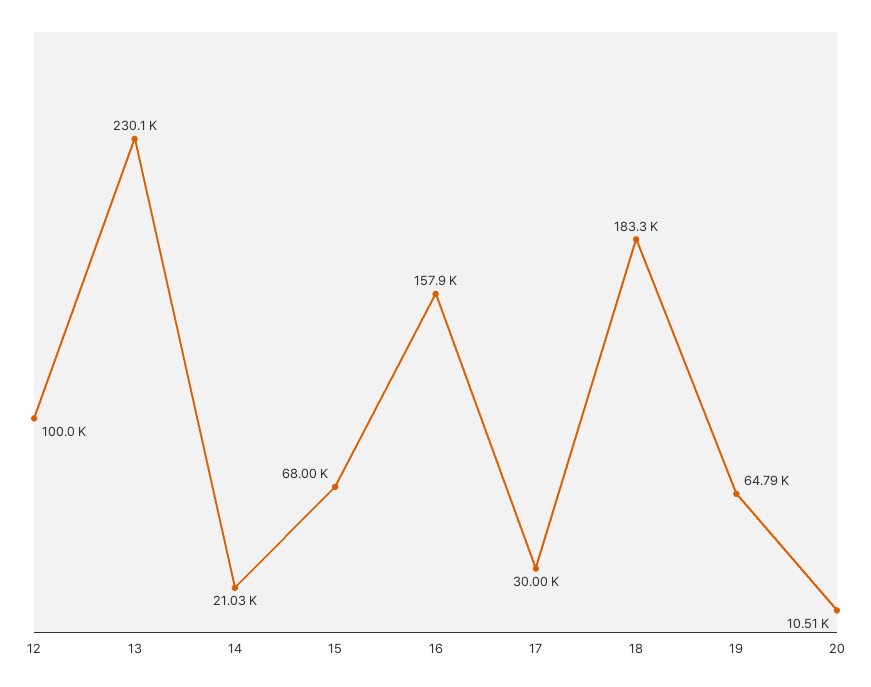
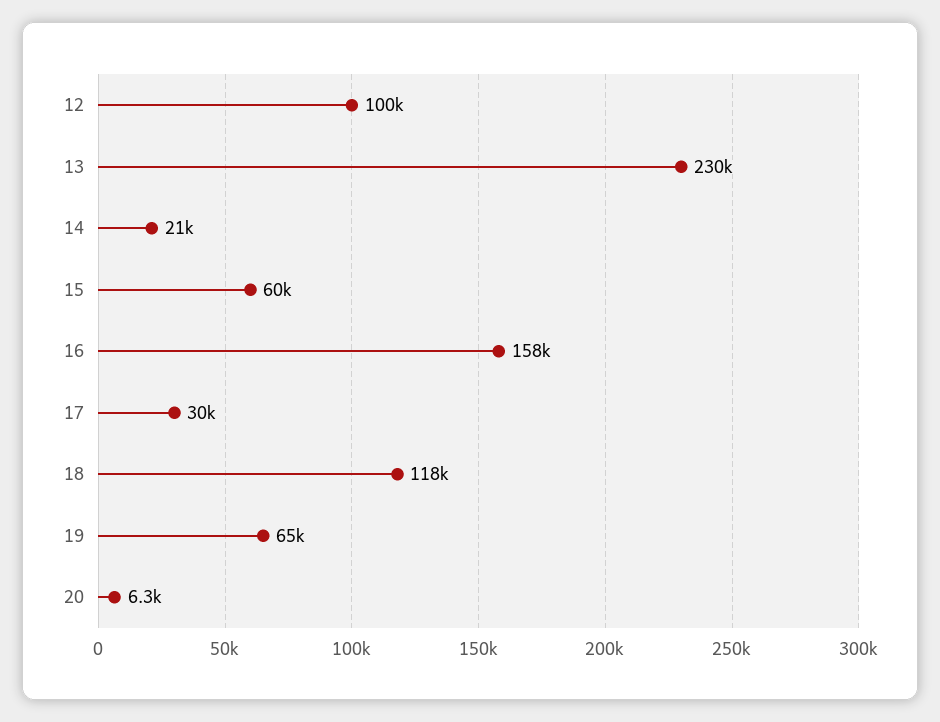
15: 68000 -> 60000
18: 183300 -> 118000
20: 10510 -> 6300

